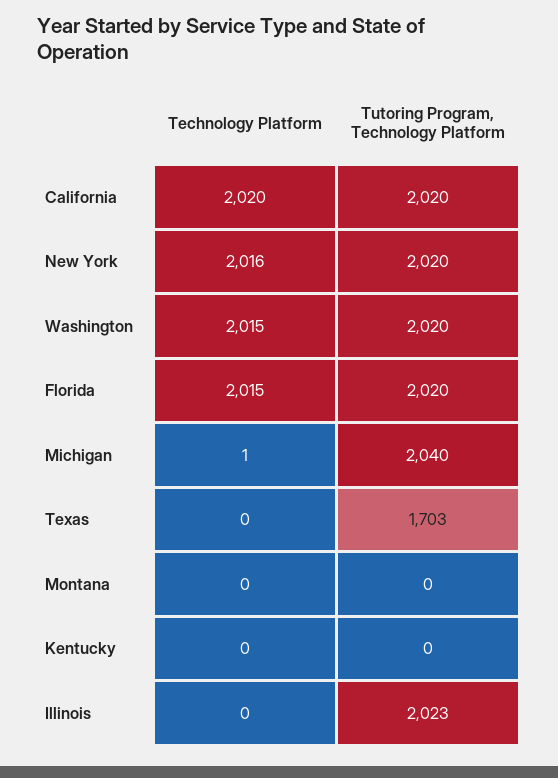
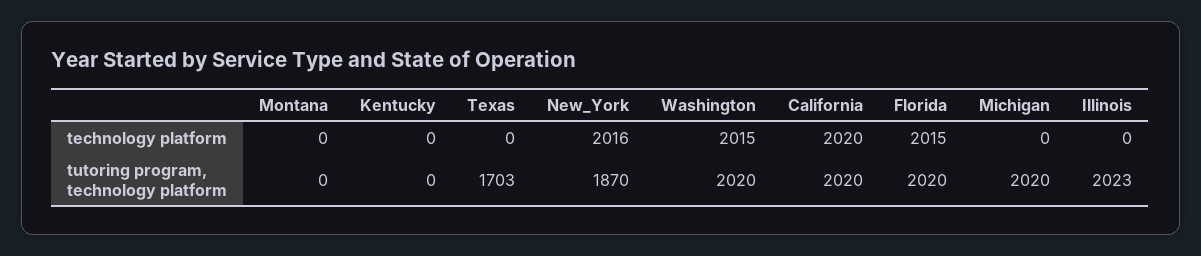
Tutoring Program, Technology Platform, New York: 2020 -> 1870
Technology Platform, Michigan: 1 -> 0
Tutoring Program, Technology Platform, Michigan: 2040 -> 2020

